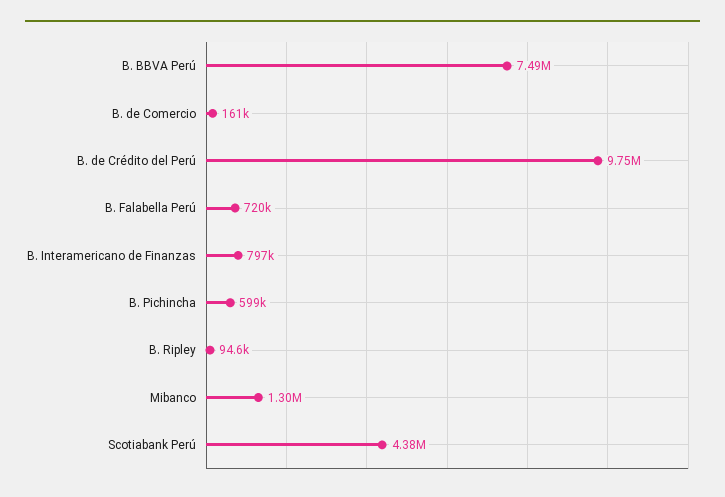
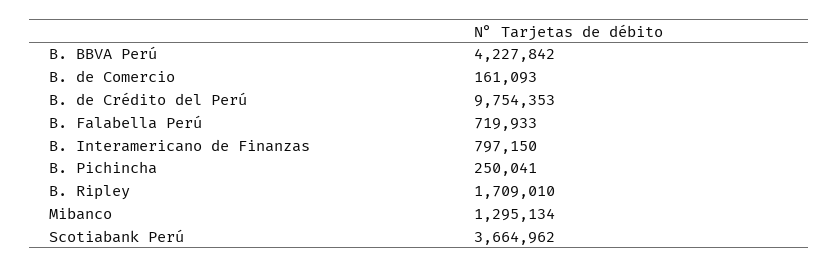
B. BBVA Perú: 7490000 -> 4227842
B. Pichincha: 599000 -> 250041
B. Ripley: 94600 -> 1709010
Scotiabank Perú: 4380000 -> 3664962

